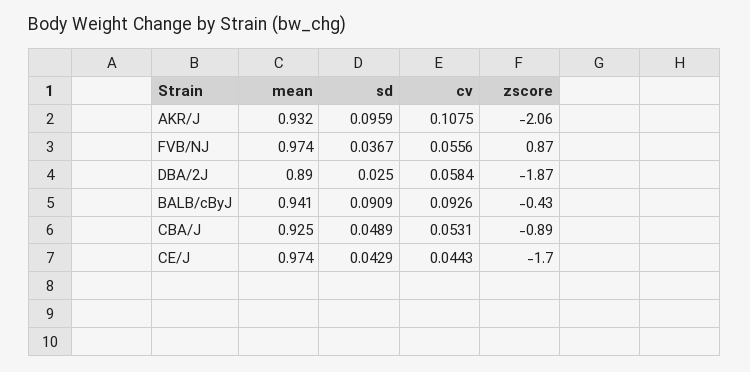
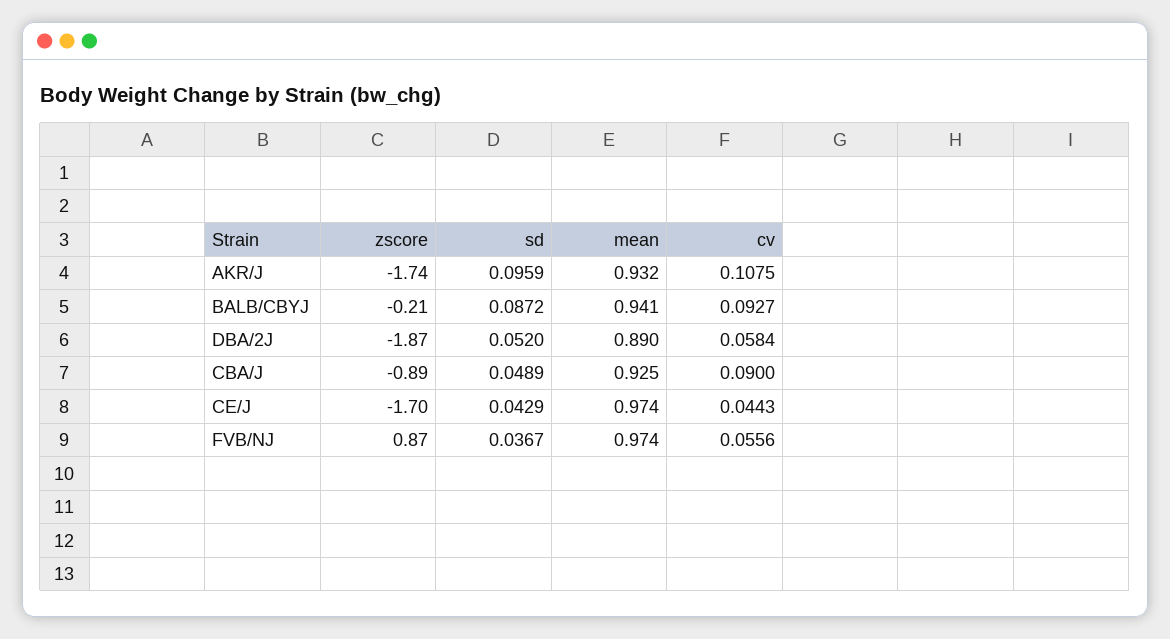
zscore, AKR/J: -2.06 -> -1.74
sd, DBA/2J: 0.025 -> 0.052
sd, BALB/cByJ: 0.0909 -> 0.0872
cv, BALB/cByJ: 0.0926 -> 0.0927
zscore, BALB/cByJ: -0.43 -> -0.21
cv, CBA/J: 0.0531 -> 0.09

